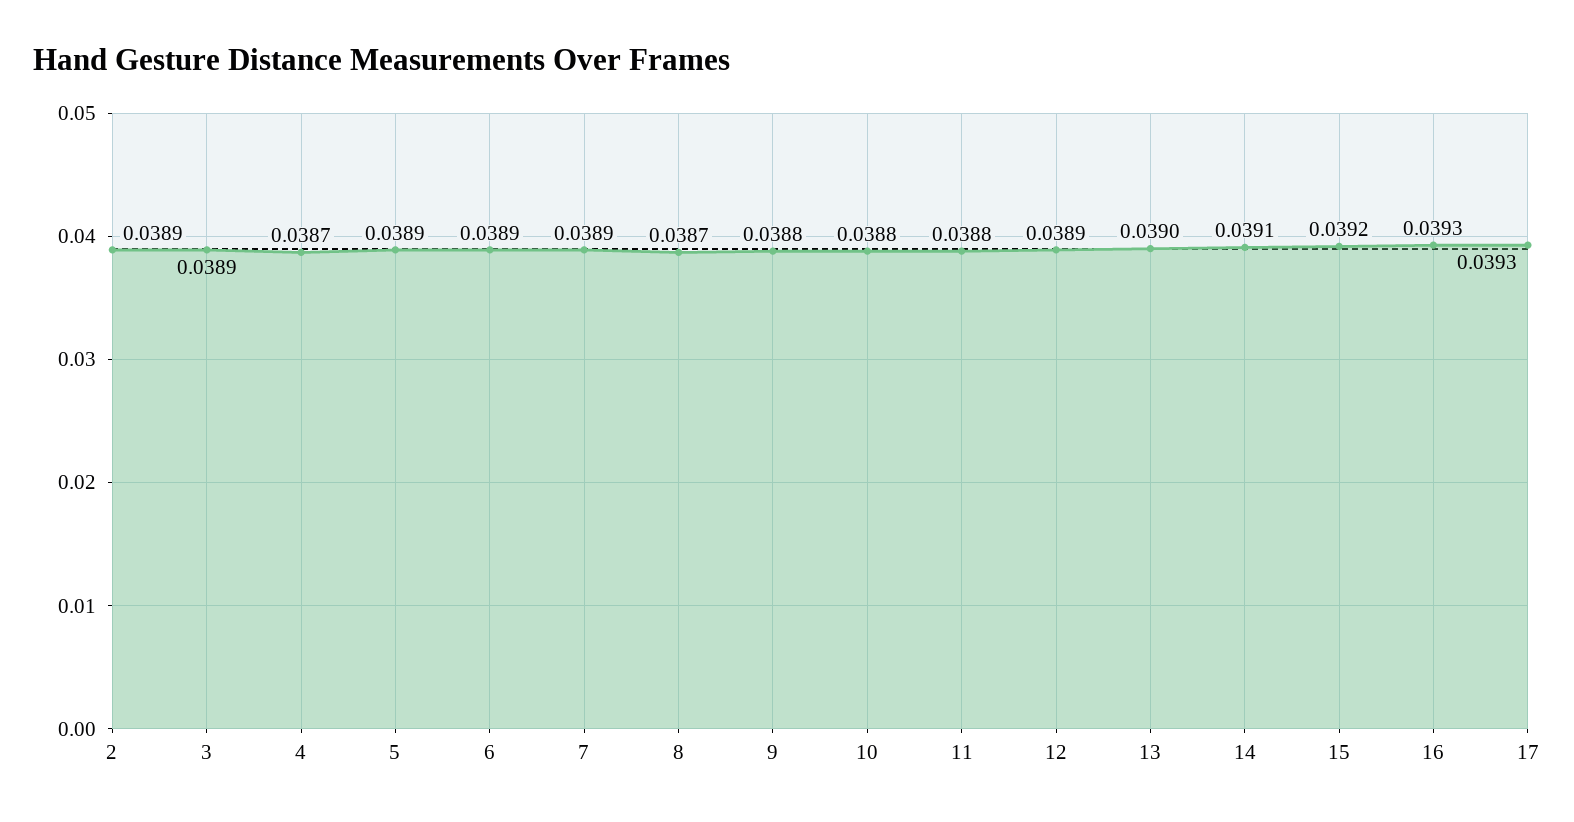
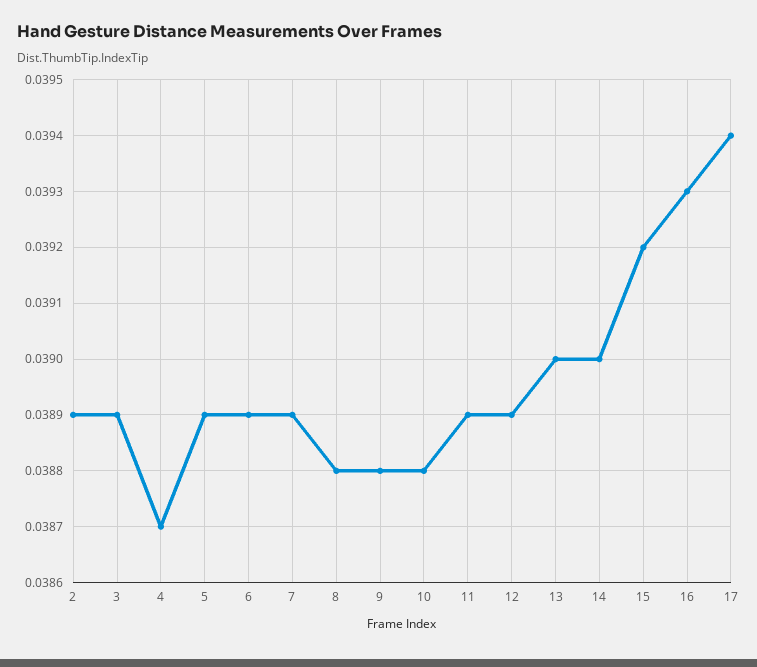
8: 0.0387 -> 0.0388
11: 0.0388 -> 0.0389
14: 0.0391 -> 0.039
17: 0.0393 -> 0.0394

